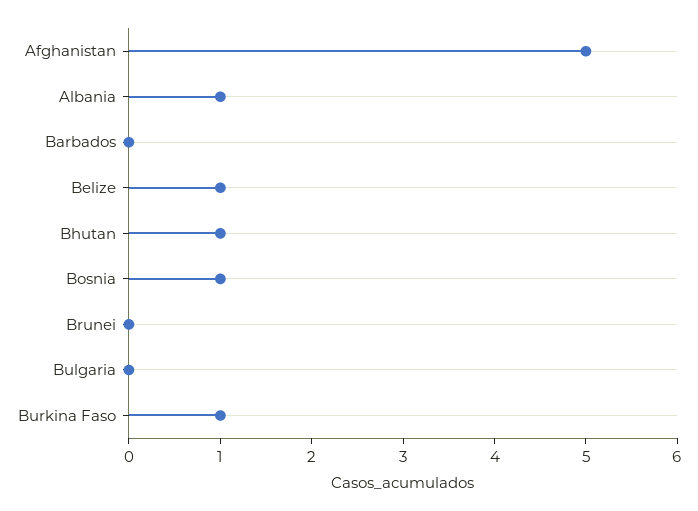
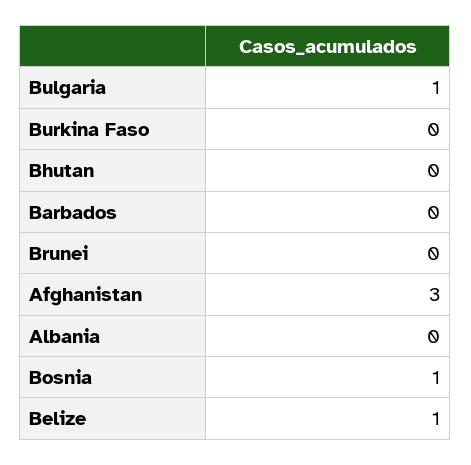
Afghanistan: 5 -> 3
Albania: 1 -> 0
Bhutan: 1 -> 0
Bulgaria: 0 -> 1
Burkina Faso: 1 -> 0

